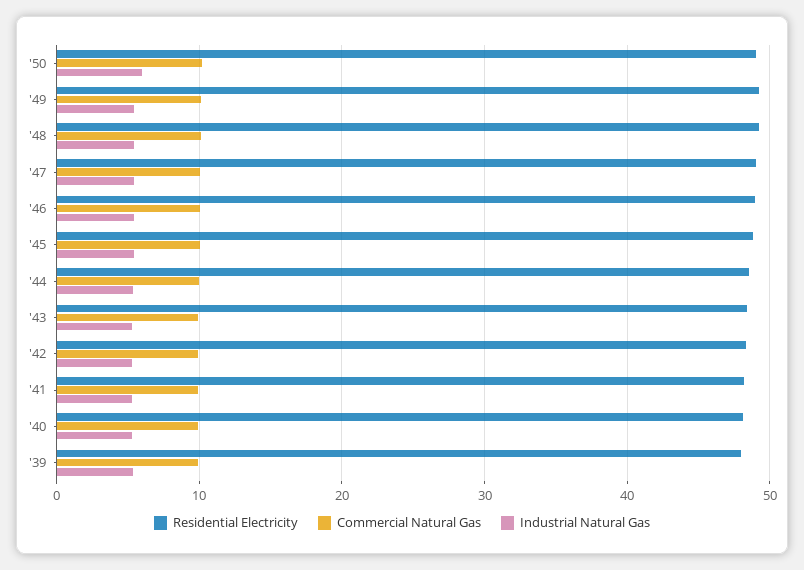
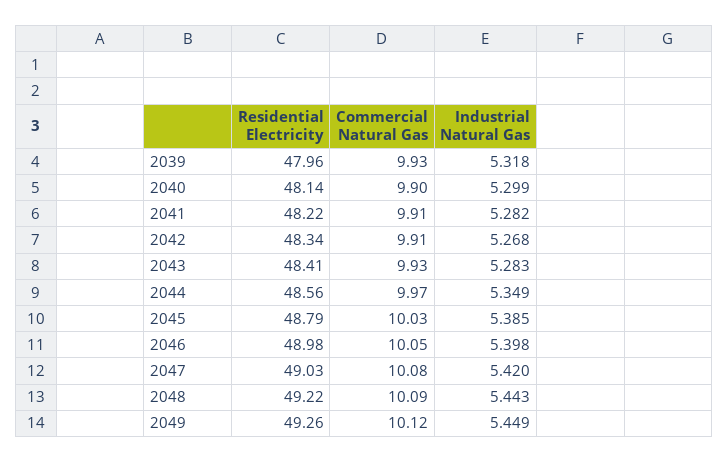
Residential Electricity, '50: 49 -> none
Commercial Natural Gas, '50: 10 -> none
Industrial Natural Gas, '50: 6 -> none

